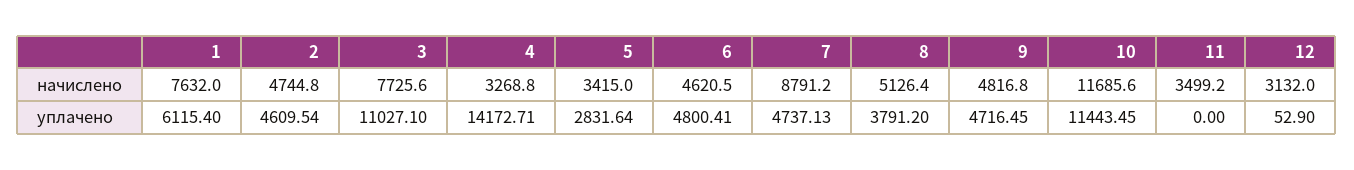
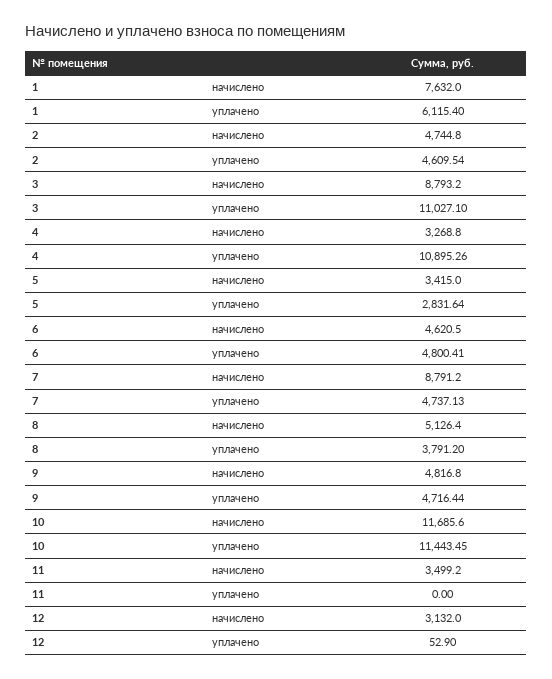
3, начислено: 7725.6 -> 8793.2
4, уплачено: 14172.71 -> 10895.26
9, уплачено: 4716.45 -> 4716.44

